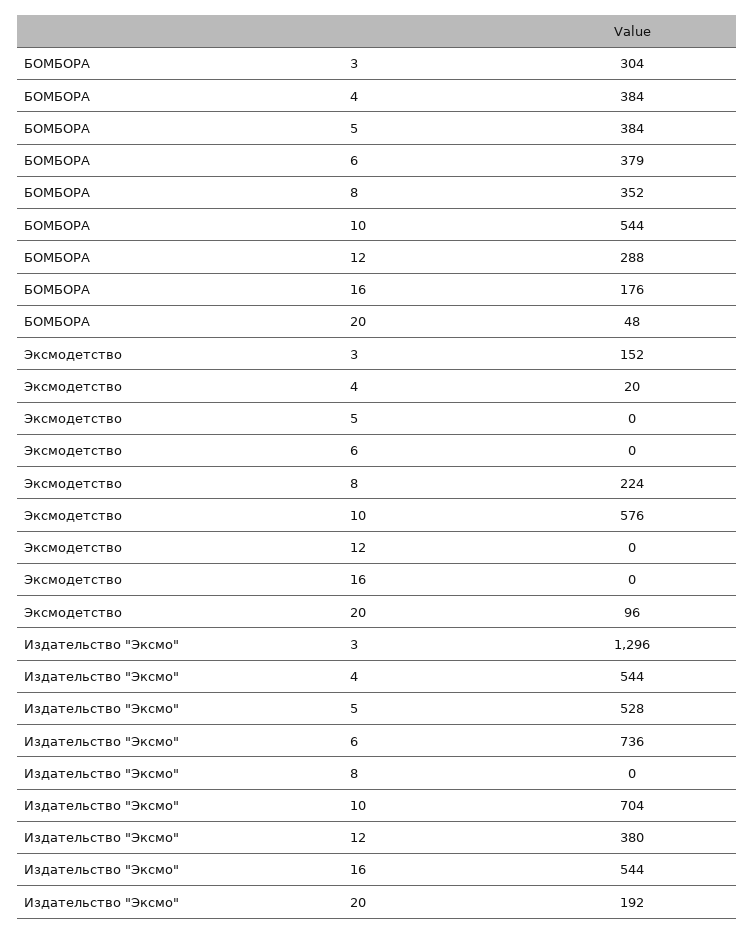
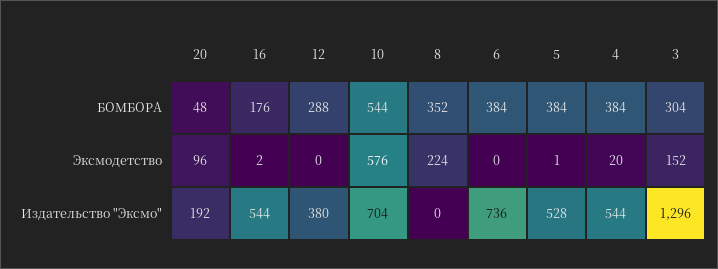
БОМБОРА, 6: 379 -> 384
Эксмодетство, 5: 0 -> 1
Эксмодетство, 16: 0 -> 2

